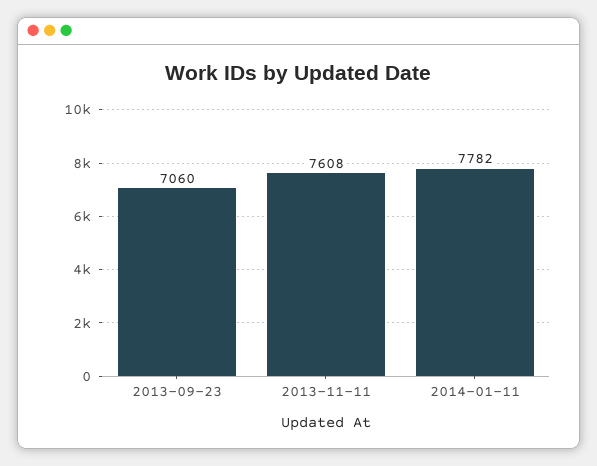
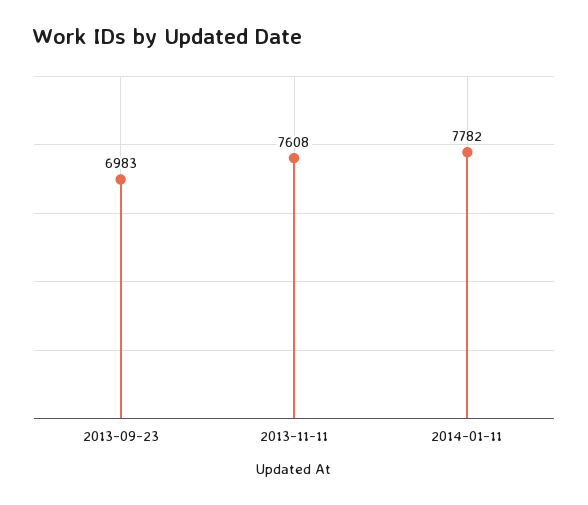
2013-09-23: 7060 -> 6983

